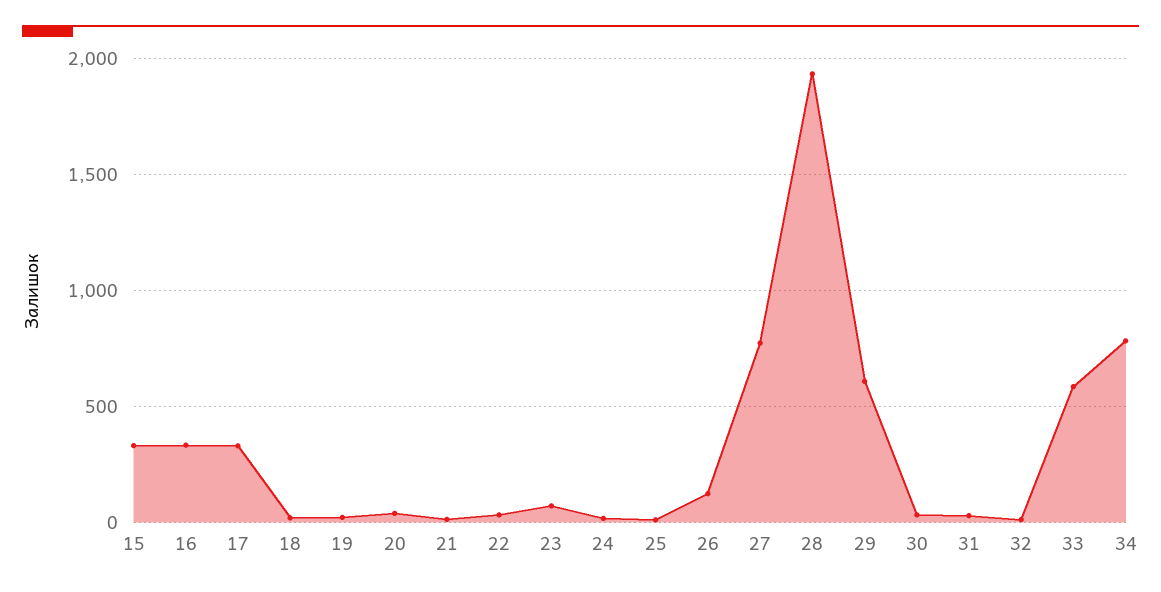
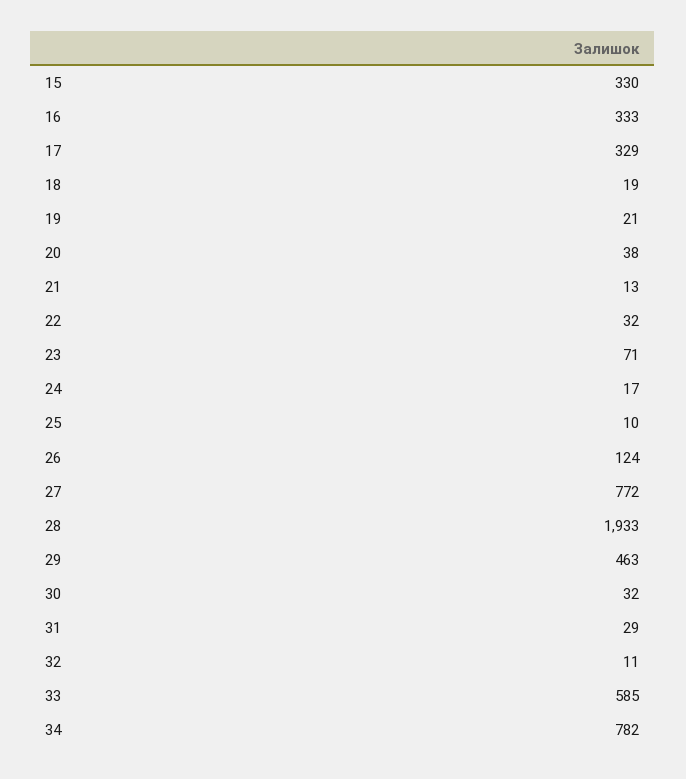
29: 600 -> 463

